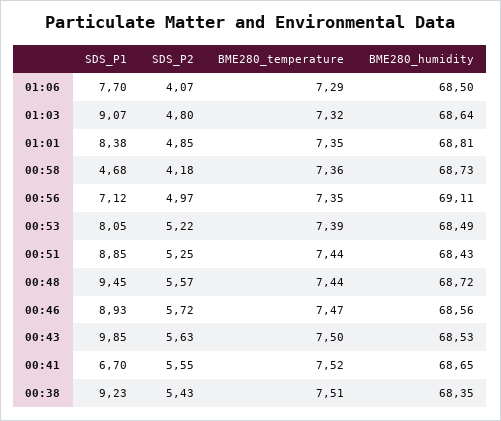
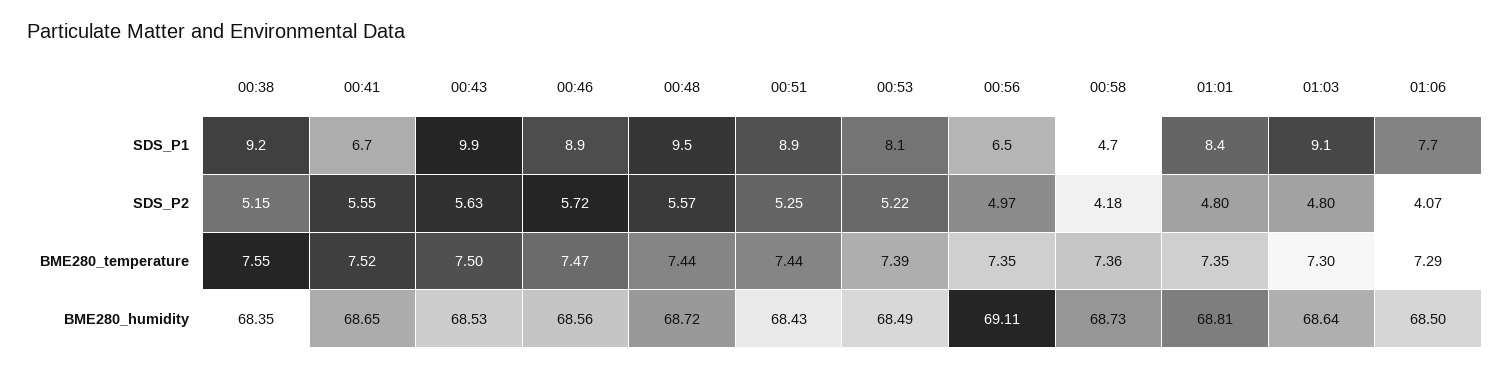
BME280_temperature, 01:03: 7.32 -> 7.3
SDS_P2, 01:01: 4.85 -> 4.8
SDS_P1, 00:56: 7.12 -> 6.5
SDS_P2, 00:38: 5.43 -> 5.15
BME280_temperature, 00:38: 7.51 -> 7.55

